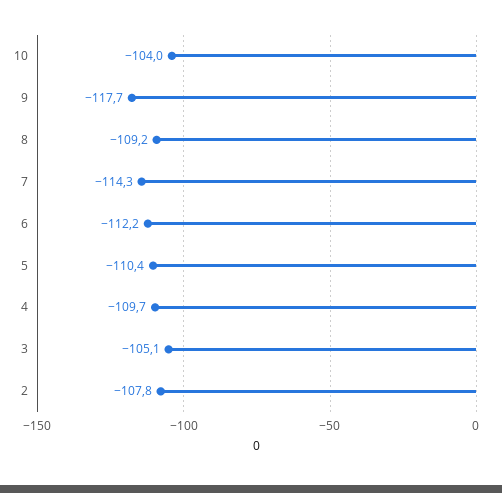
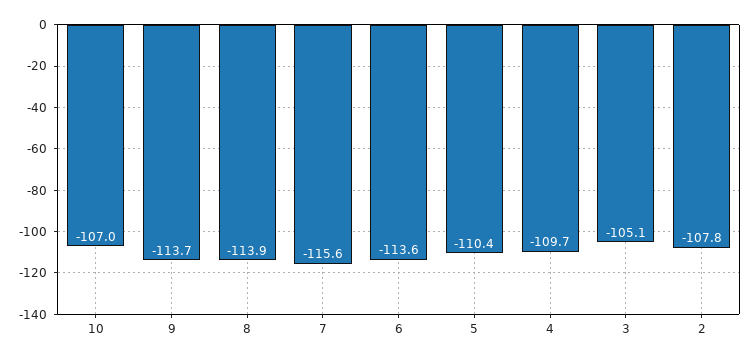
10: -104 -> -107
9: -117.7 -> -113.7
8: -109.2 -> -113.9
7: -114.3 -> -115.6
6: -112.2 -> -113.6

